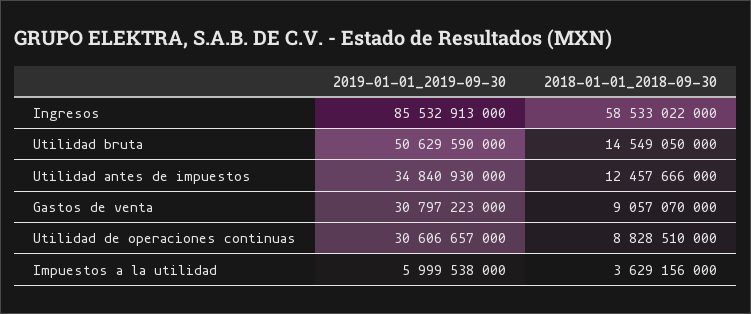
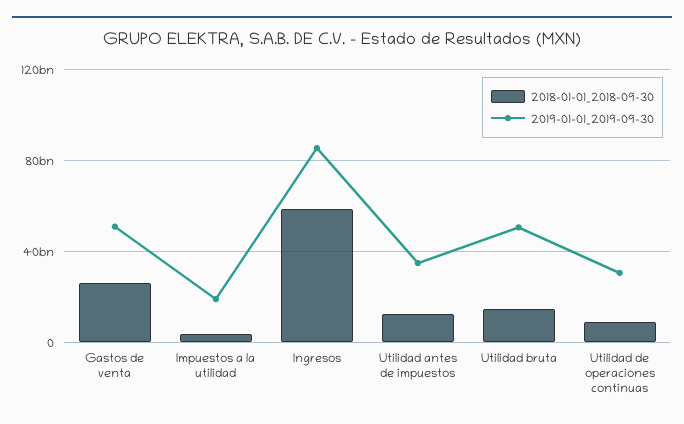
2019-01-01_2019-09-30, Gastos de venta: 30797223000 -> 50000000000
2018-01-01_2018-09-30, Gastos de venta: 9057070000 -> 25000000000
2019-01-01_2019-09-30, Impuestos a la utilidad: 5999538000 -> 20000000000

